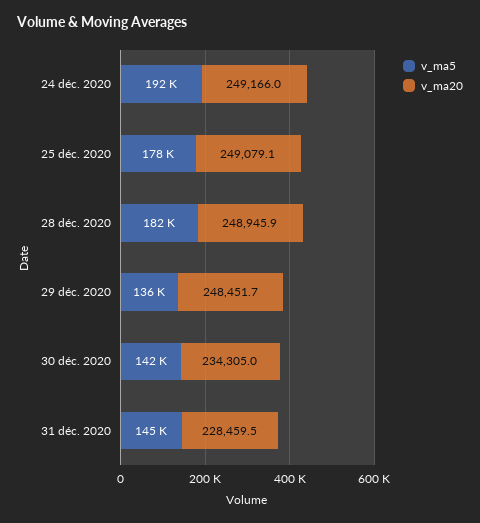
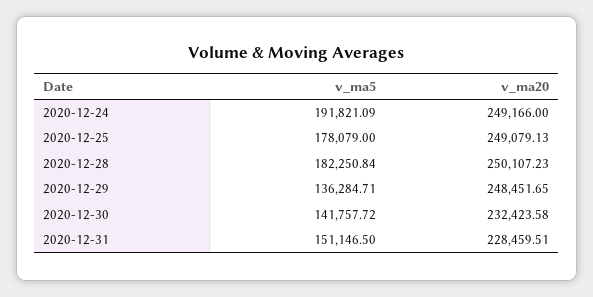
v_ma20, 28 déc. 2020: 248945.9 -> 250107.23
v_ma20, 30 déc. 2020: 234305 -> 232423.58
v_ma5, 31 déc. 2020: 145000 -> 151146.5

